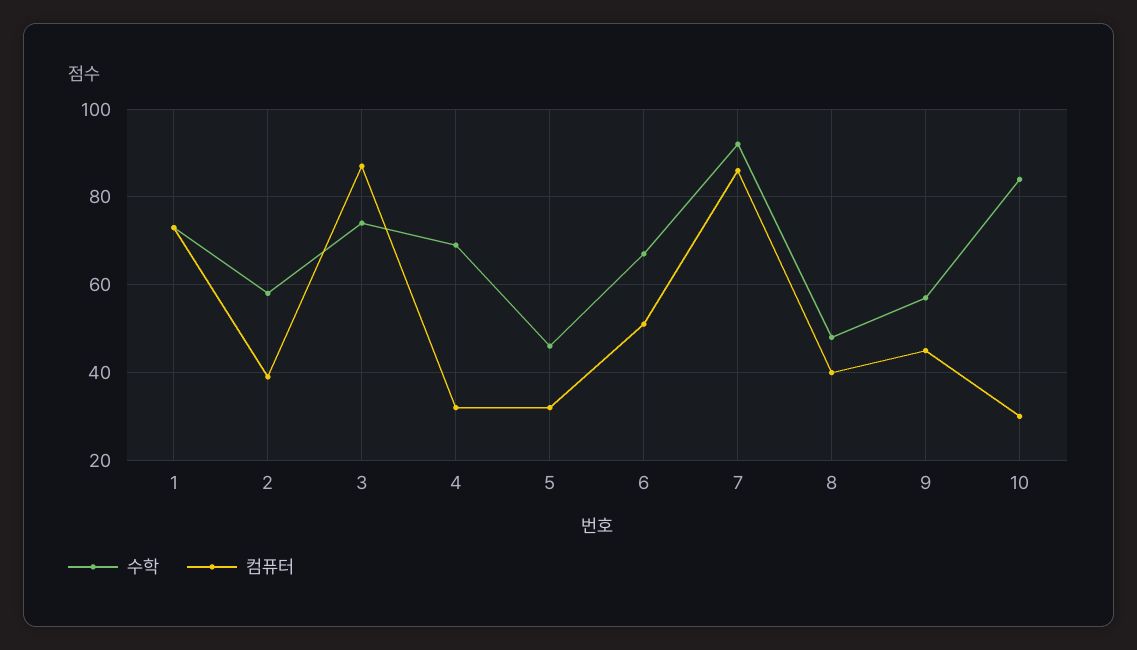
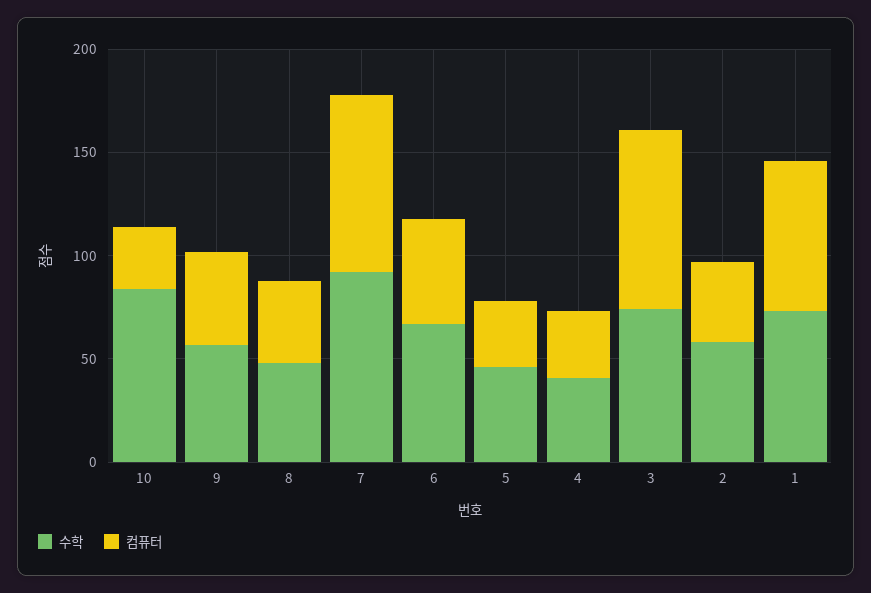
수학, 4: 70 -> 40

